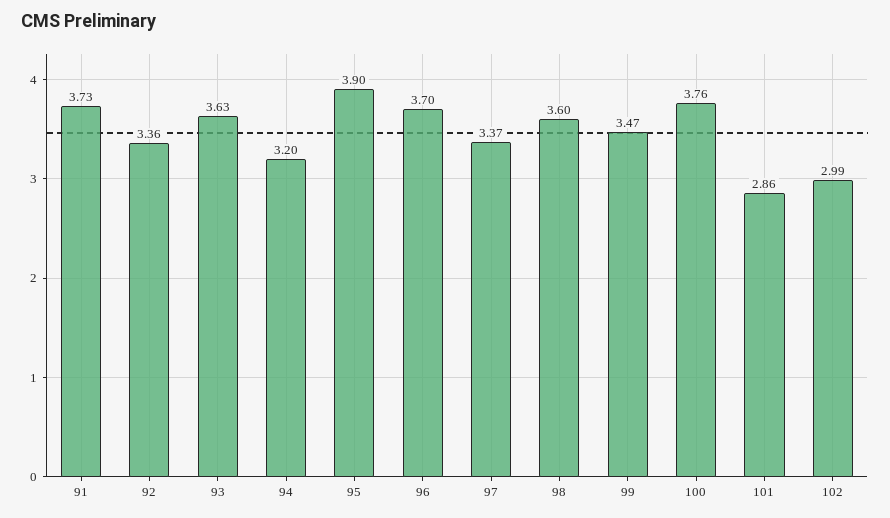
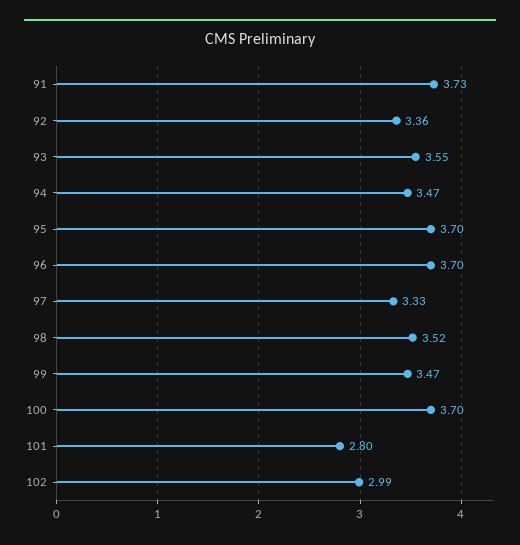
93: 3.63 -> 3.55
94: 3.2 -> 3.47
95: 3.9 -> 3.7
97: 3.37 -> 3.33
98: 3.6 -> 3.52
100: 3.76 -> 3.7
101: 2.86 -> 2.8

